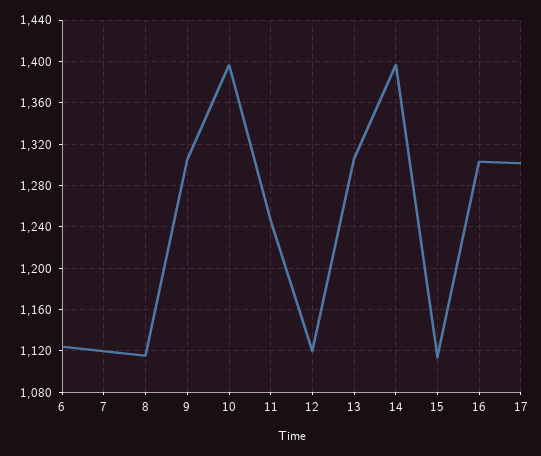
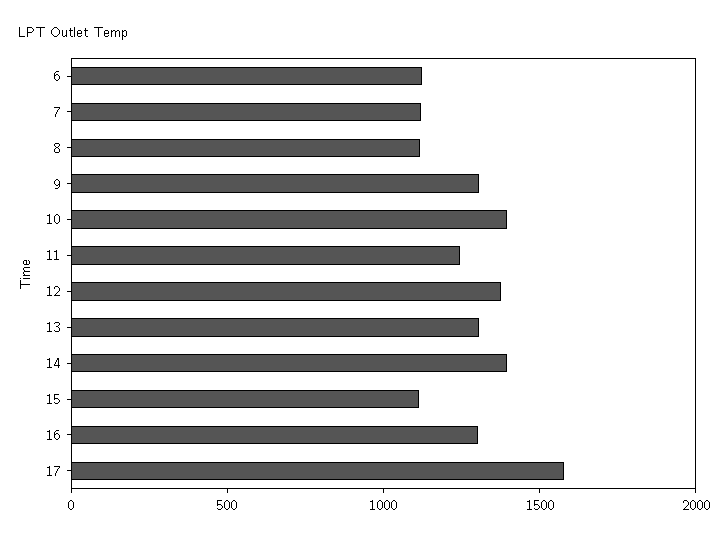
12: 1120 -> 1400
17: 1300 -> 1600

